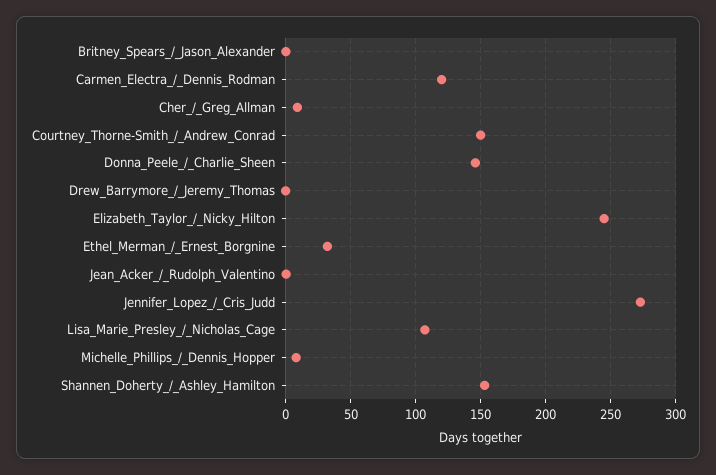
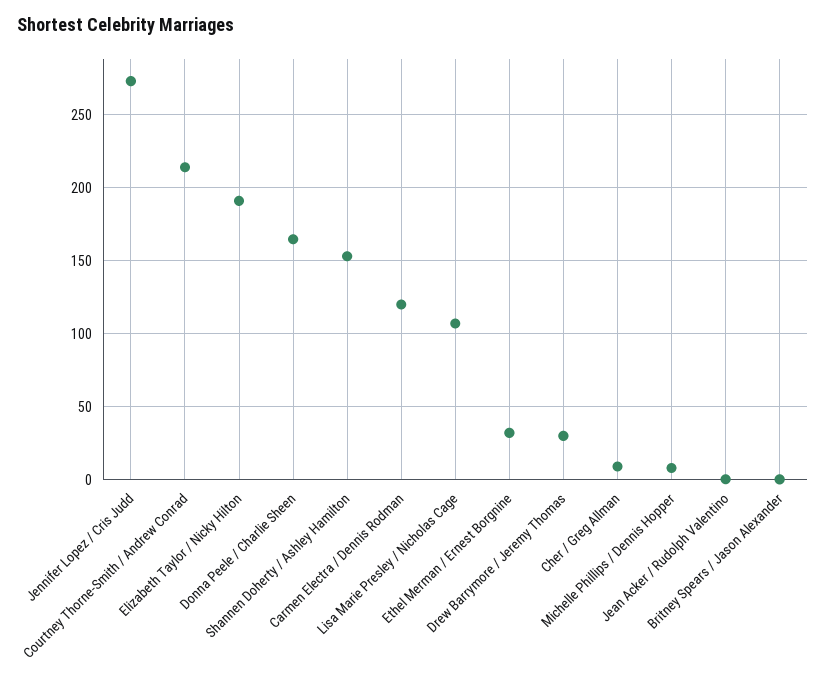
Courtney_Thorne-Smith_/_Andrew_Conrad: 150 -> 215
Donna_Peele_/_Charlie_Sheen: 145 -> 165
Drew_Barrymore_/_Jeremy_Thomas: 0 -> 30
Elizabeth_Taylor_/_Nicky_Hilton: 245 -> 190

